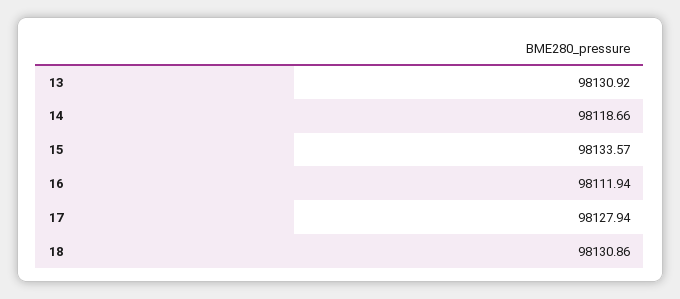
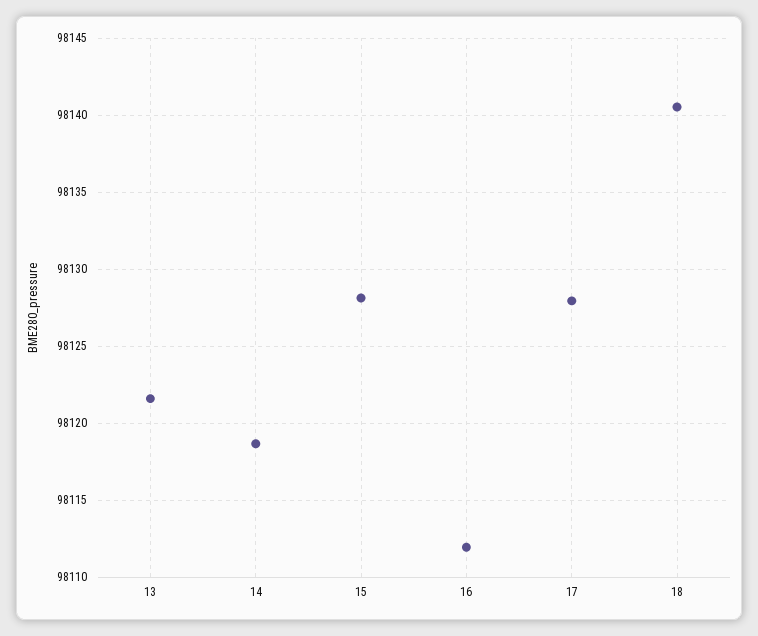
13: 98130.92 -> 98121.5
15: 98133.57 -> 98128
18: 98130.86 -> 98140.5

